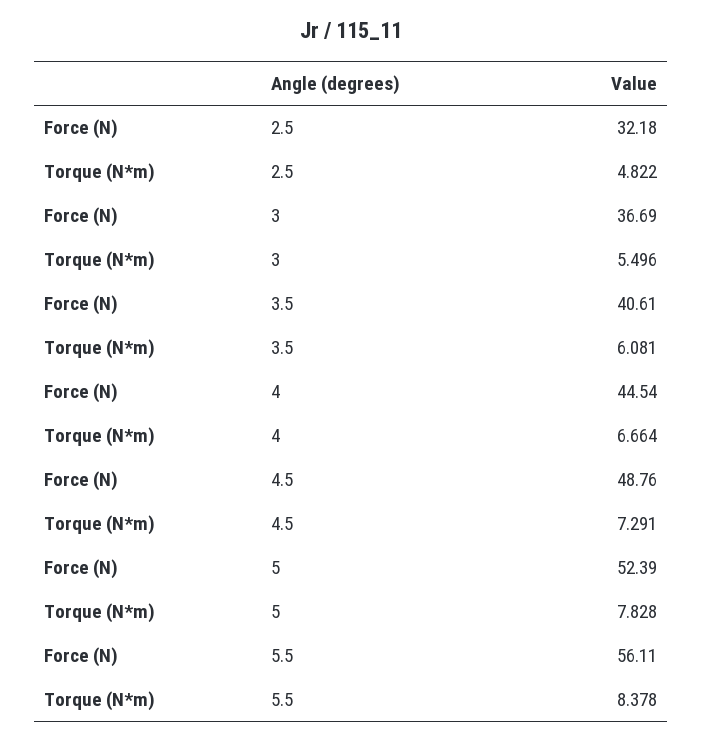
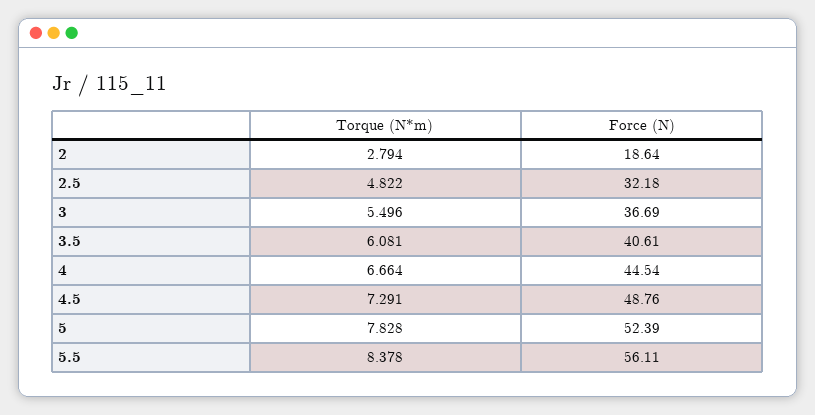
Torque (N*m), 2: none -> 2.794
Force (N), 2: none -> 18.64

